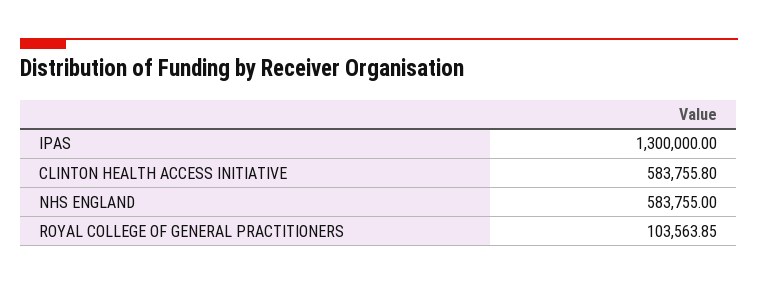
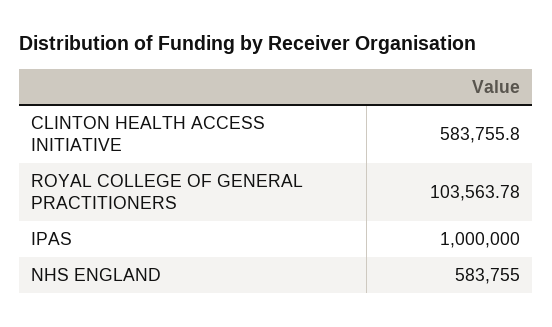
IPAS: 1300000 -> 1000000
ROYAL COLLEGE OF GENERAL PRACTITIONERS: 103563.85 -> 103563.78

